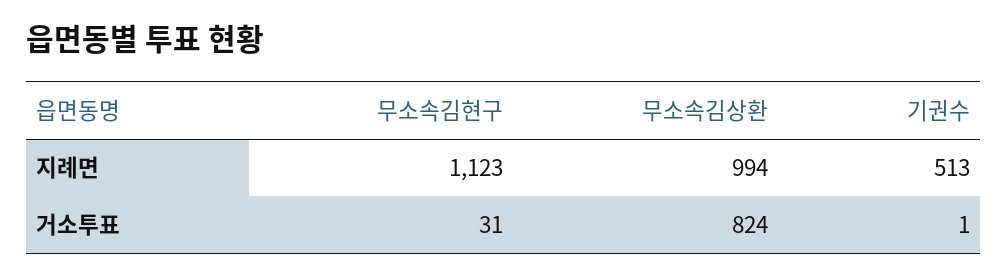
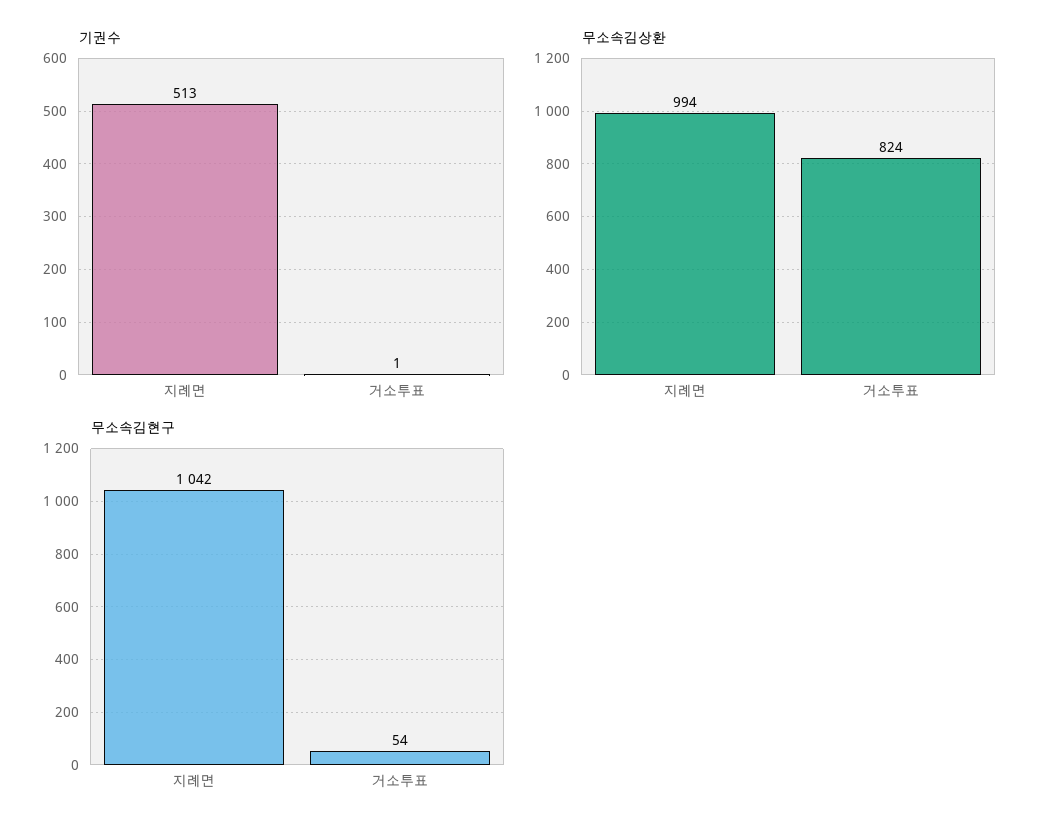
무소속김현구, 지례면: 1123 -> 1042
무소속김현구, 거소투표: 31 -> 54

